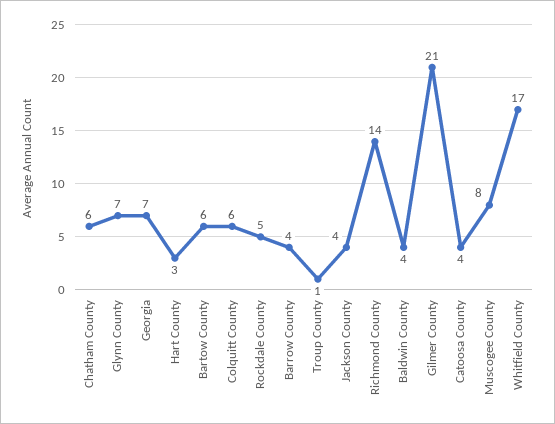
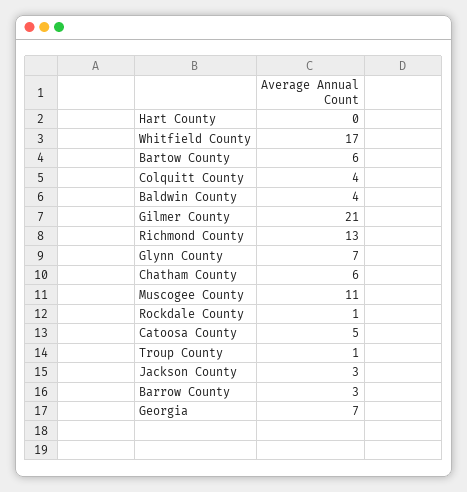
Hart County: 3 -> 0
Colquitt County: 6 -> 4
Rockdale County: 5 -> 1
Barrow County: 4 -> 3
Jackson County: 4 -> 3
Richmond County: 14 -> 13
Catoosa County: 4 -> 5
Muscogee County: 8 -> 11

